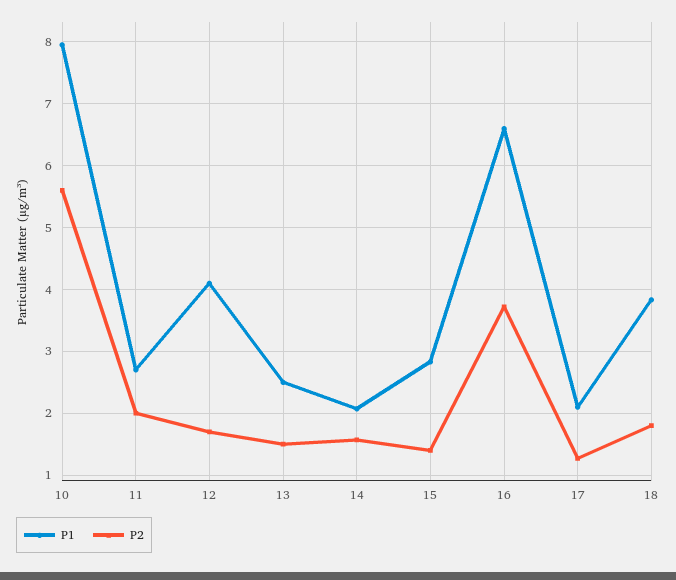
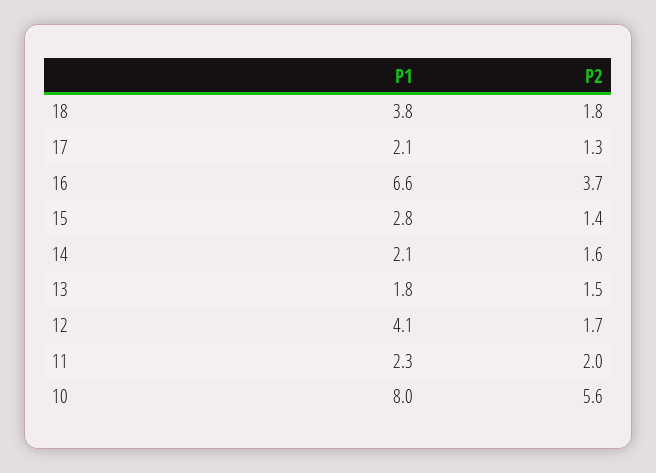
P1, 11: 2.7 -> 2.3
P1, 13: 2.5 -> 1.8

